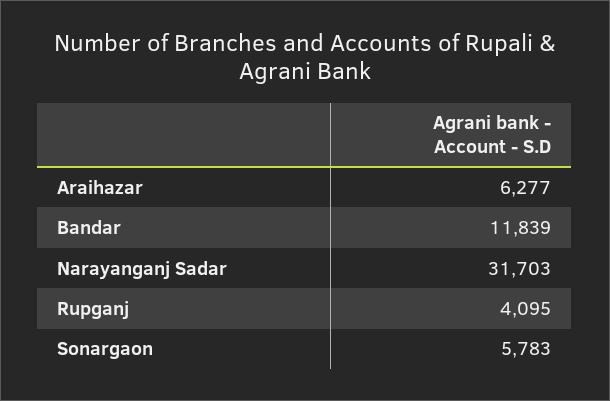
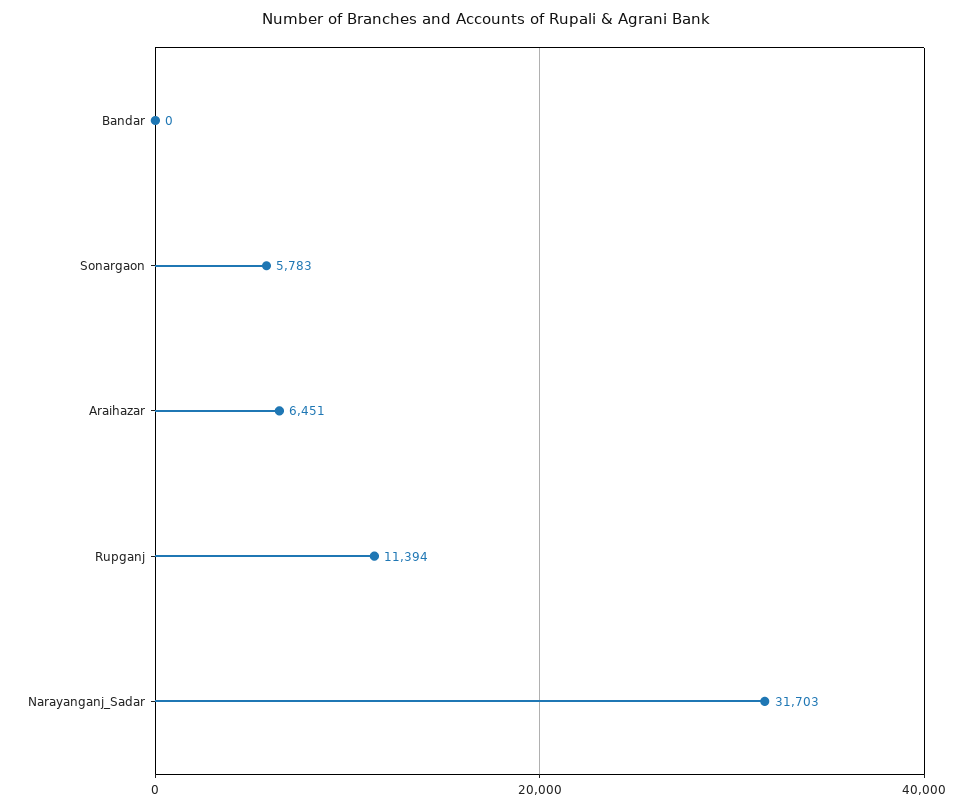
Araihazar: 6277 -> 6451
Bandar: 11839 -> 0
Rupganj: 4095 -> 11394

